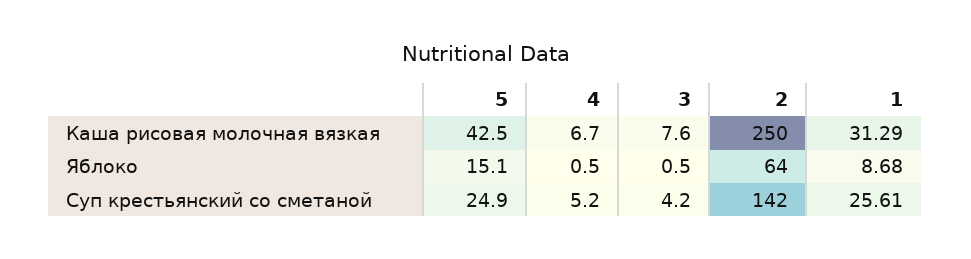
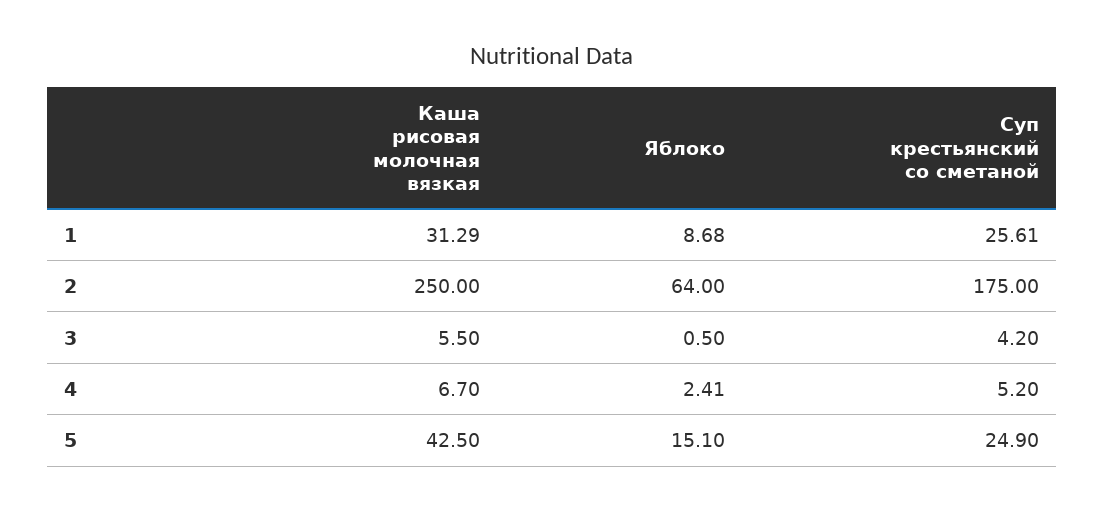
3, Каша рисовая молочная вязкая: 7.6 -> 5.5
4, Яблоко: 0.5 -> 2.41
2, Суп крестьянский со сметаной: 142 -> 175

